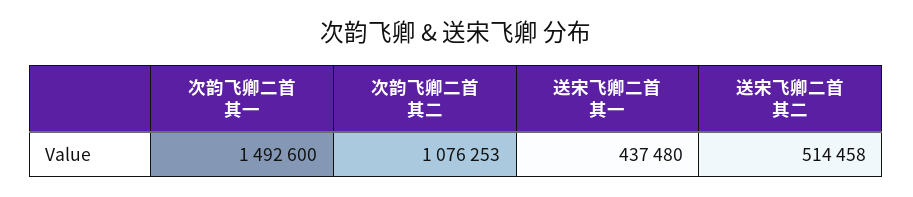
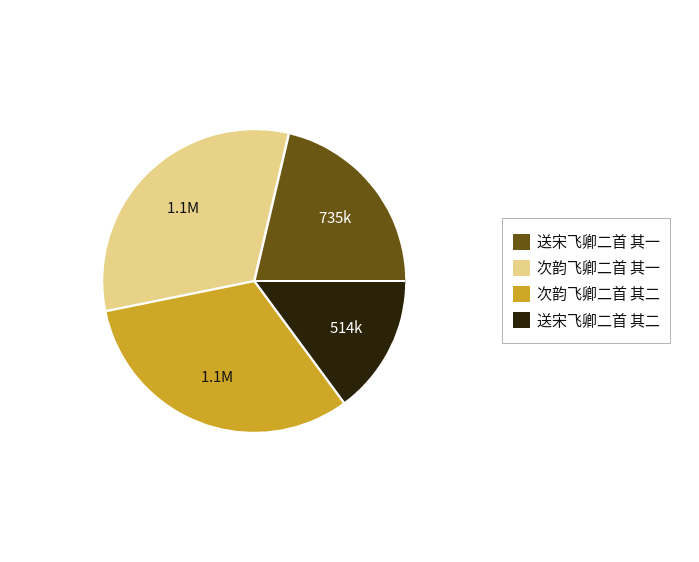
次韵飞卿二首 其一: 1492600 -> 1100000
送宋飞卿二首 其一: 437480 -> 735000

